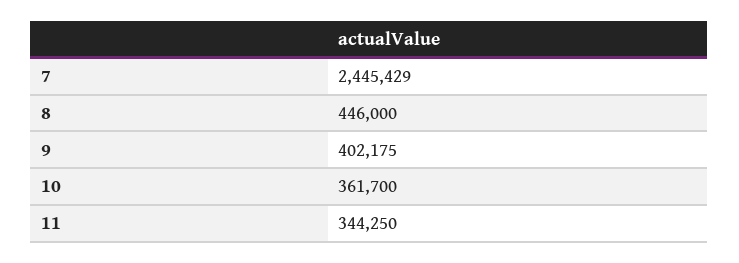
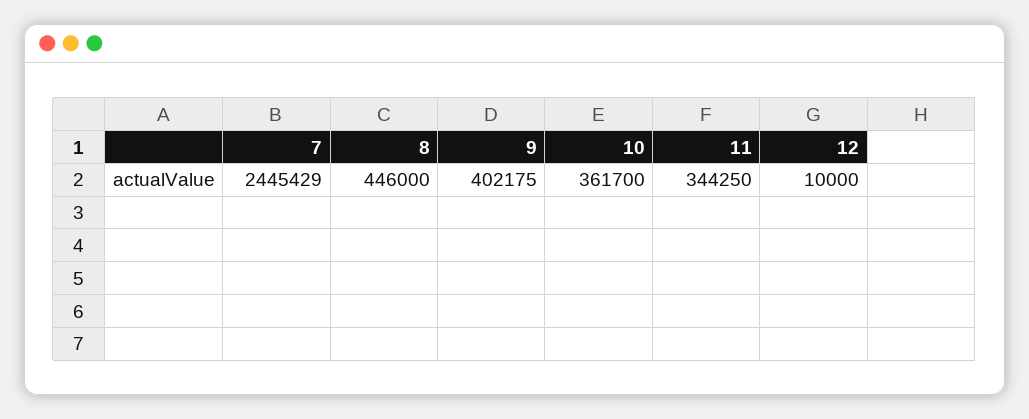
12: none -> 10000

